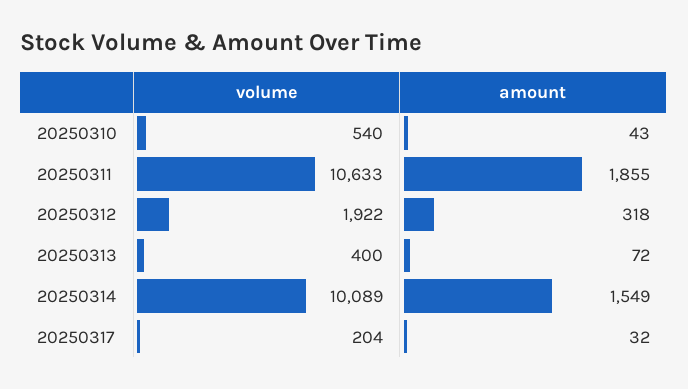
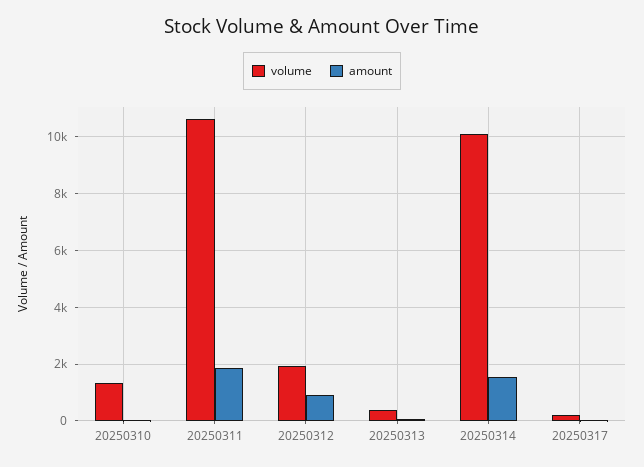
volume, 20250310: 540 -> 1250
amount, 20250312: 318 -> 1000

